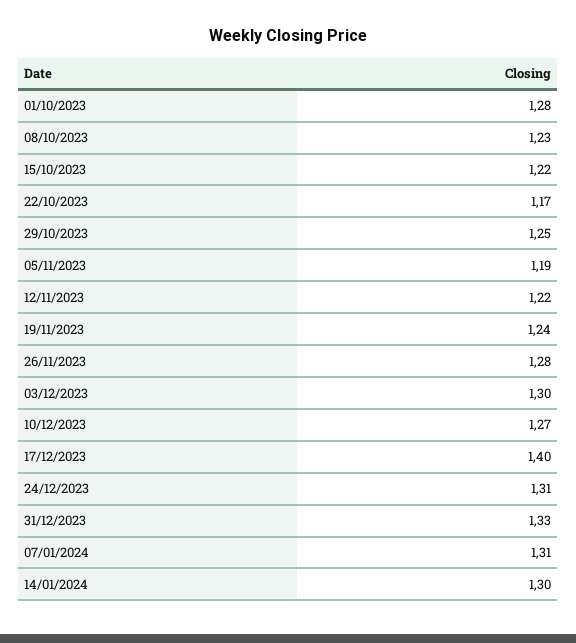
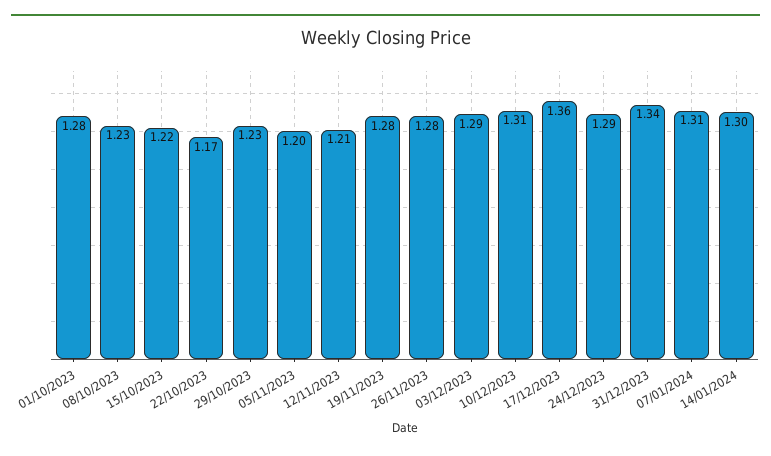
29/10/2023: 1.25 -> 1.23
05/11/2023: 1.19 -> 1.2
12/11/2023: 1.22 -> 1.21
19/11/2023: 1.24 -> 1.28
03/12/2023: 1.3 -> 1.29
10/12/2023: 1.27 -> 1.31
17/12/2023: 1.4 -> 1.36
24/12/2023: 1.31 -> 1.29
31/12/2023: 1.33 -> 1.34

